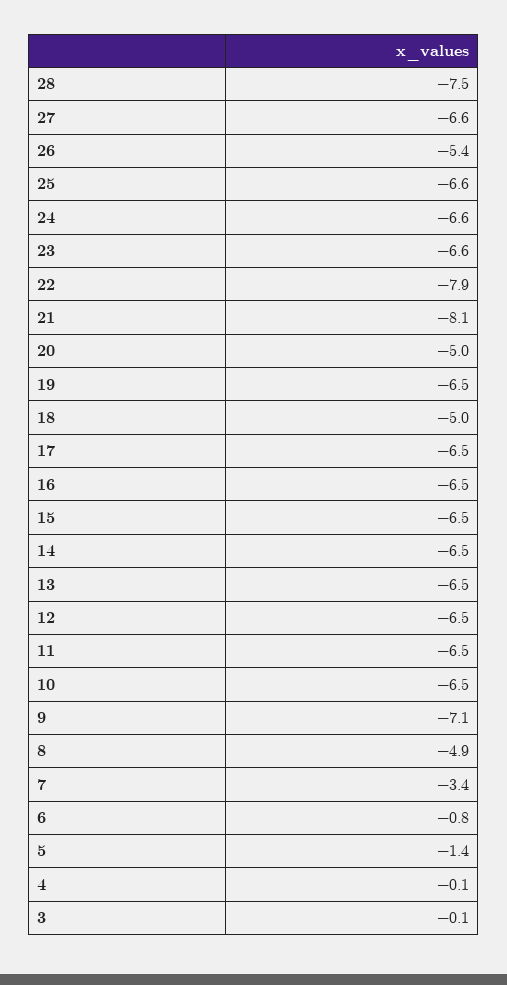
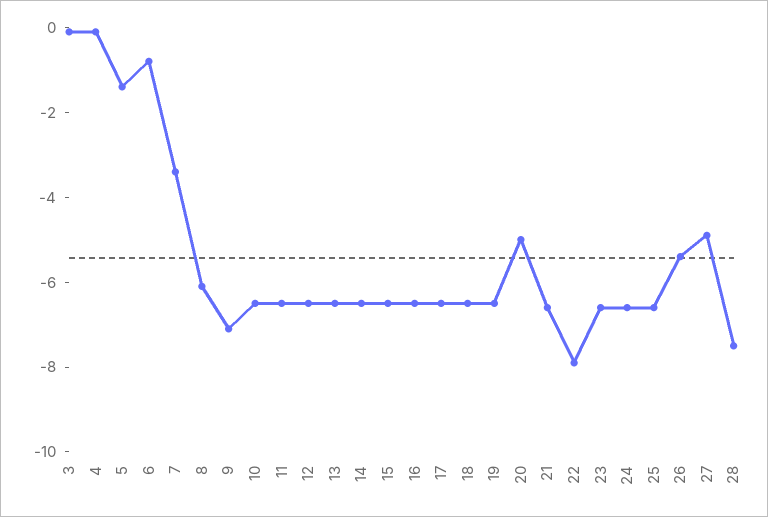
27: -6.6 -> -5
21: -8.1 -> -6.5
18: -5 -> -6.5
8: -4.9 -> -6

